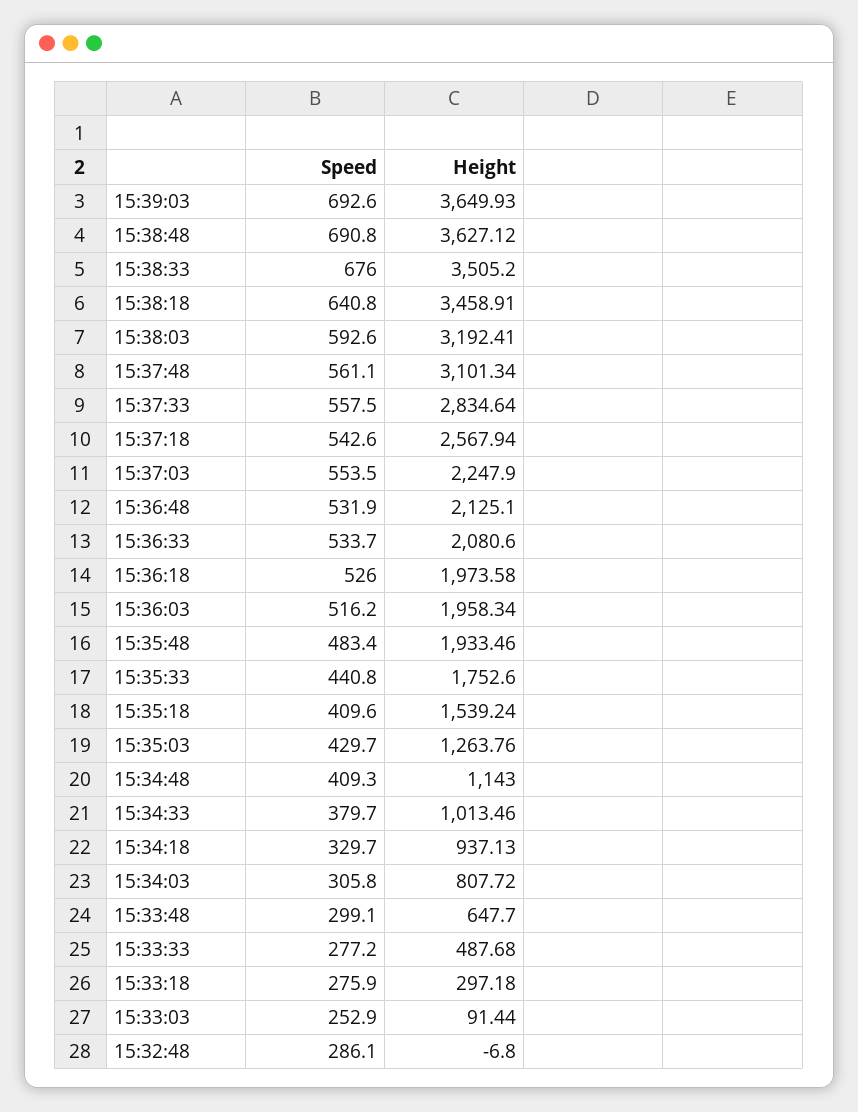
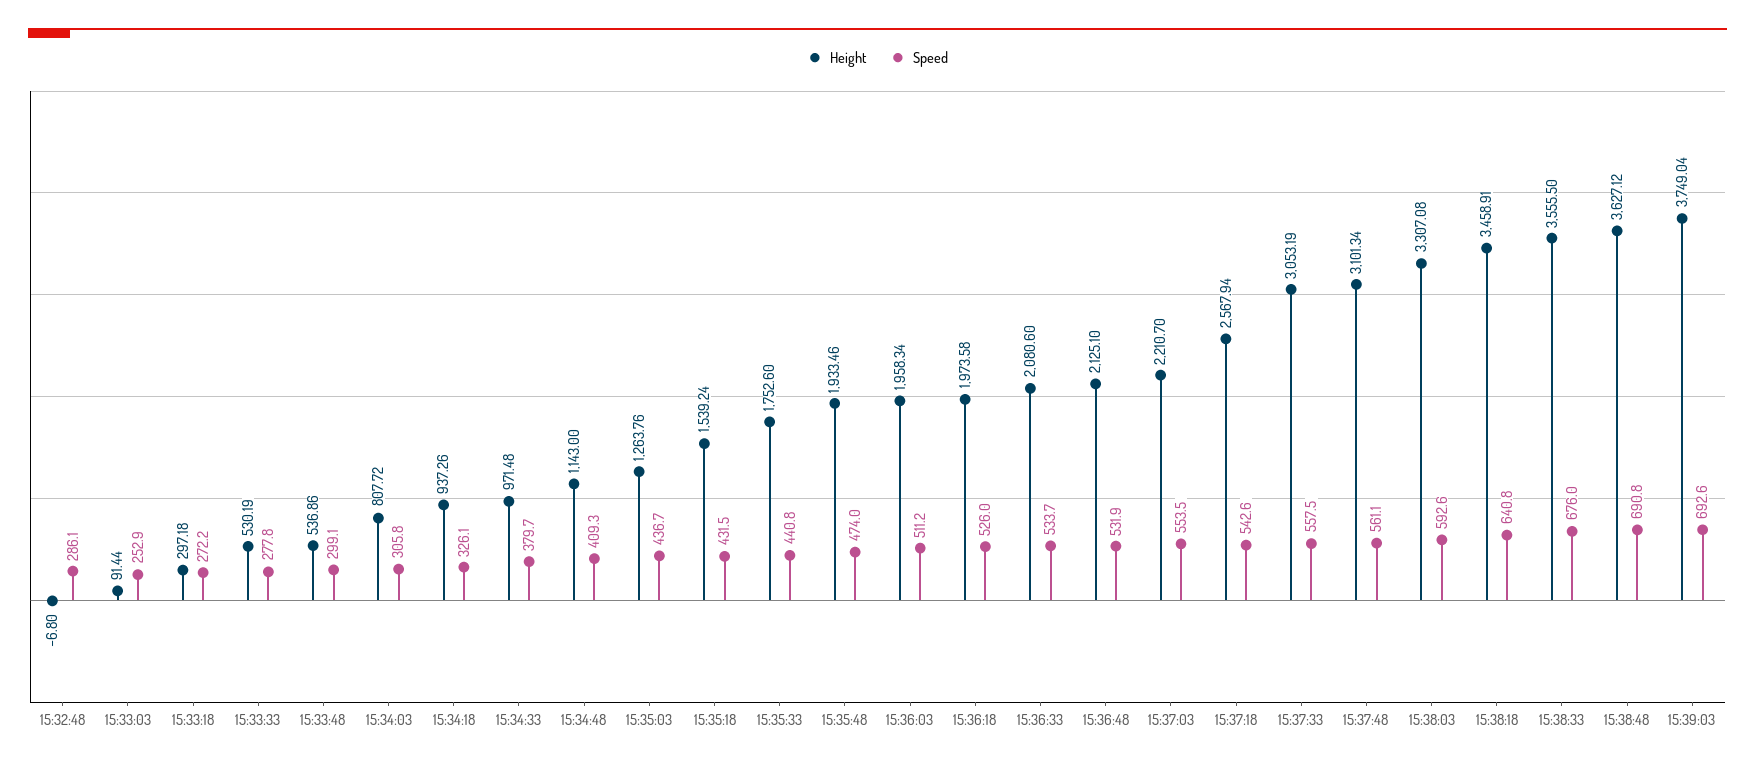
Height, 15:39:03: 3649.93 -> 3749.04
Height, 15:38:33: 3505.2 -> 3555.5
Height, 15:38:03: 3192.41 -> 3307.08
Height, 15:37:33: 2834.64 -> 3053.19
Height, 15:37:03: 2247.9 -> 2210.7
Speed, 15:36:03: 516.2 -> 511.2
Speed, 15:35:48: 483.4 -> 474
Speed, 15:35:18: 409.6 -> 431.5
Speed, 15:35:03: 429.7 -> 436.7
Height, 15:34:33: 1013.46 -> 971.48
Speed, 15:34:18: 329.7 -> 326.1
Height, 15:34:18: 937.13 -> 937.26
Height, 15:33:48: 647.7 -> 536.86
Speed, 15:33:33: 277.2 -> 277.8
Height, 15:33:33: 487.68 -> 530.19
Speed, 15:33:18: 275.9 -> 272.2

